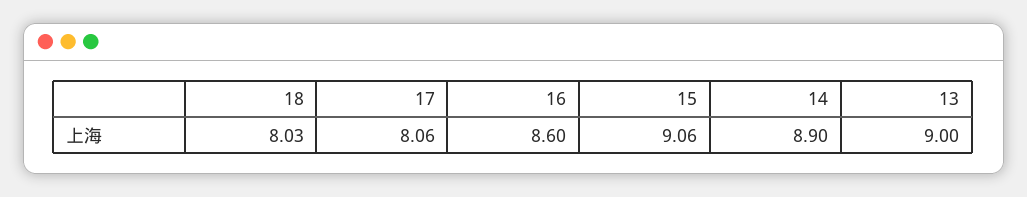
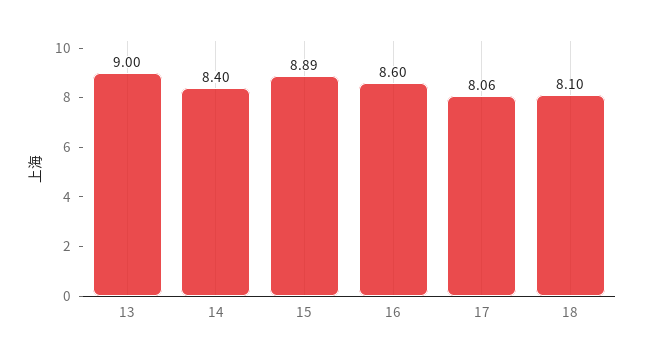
18: 8.03 -> 8.1
15: 9.06 -> 8.89
14: 8.9 -> 8.4

